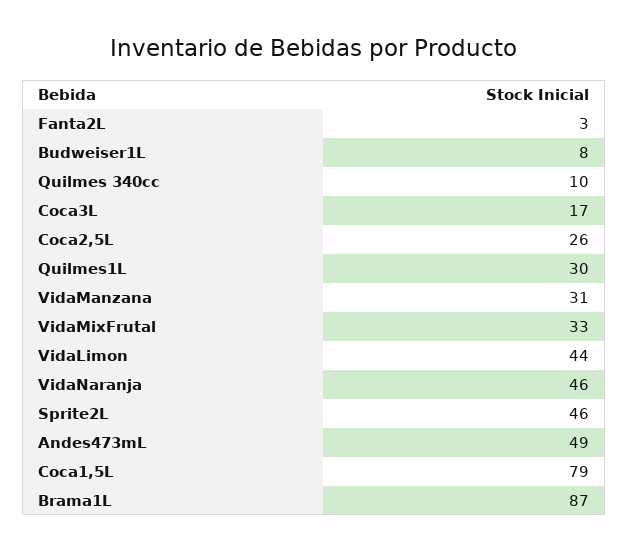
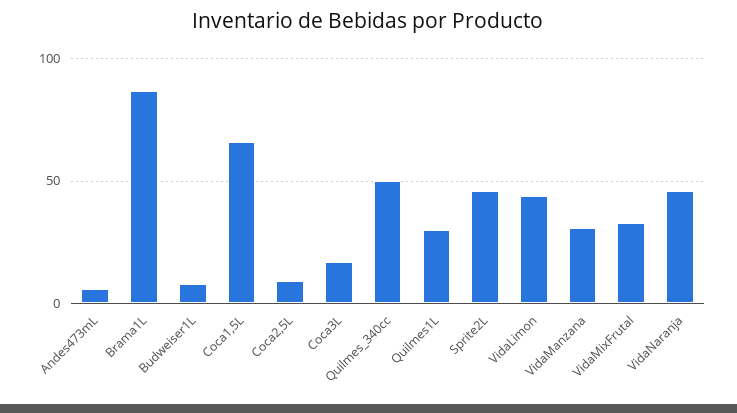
Fanta2L: 3 -> none
Quilmes 340cc: 10 -> 50
Coca2,5L: 26 -> 10
Andes473mL: 49 -> 5
Coca1,5L: 79 -> 65

